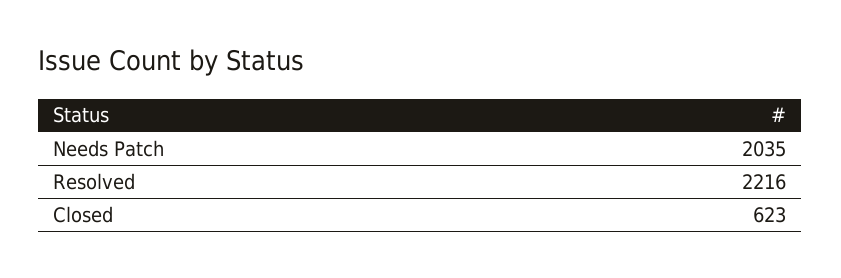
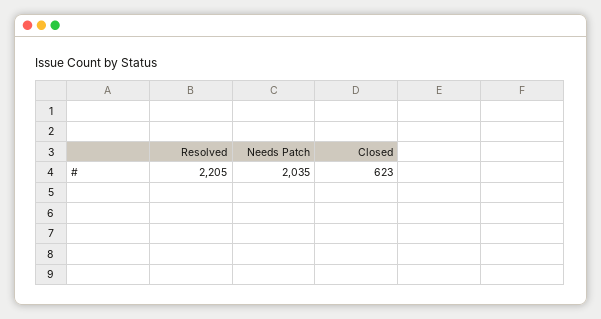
Resolved: 2216 -> 2205

